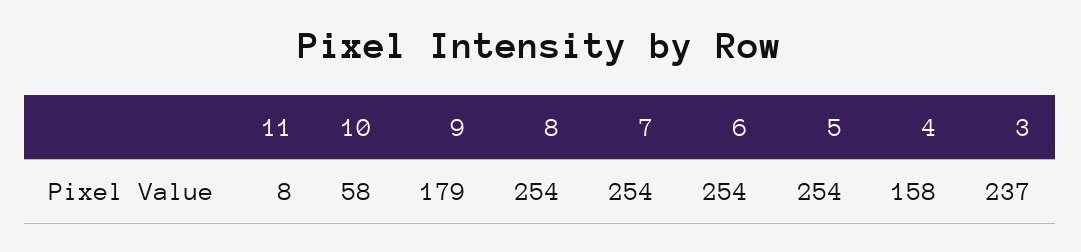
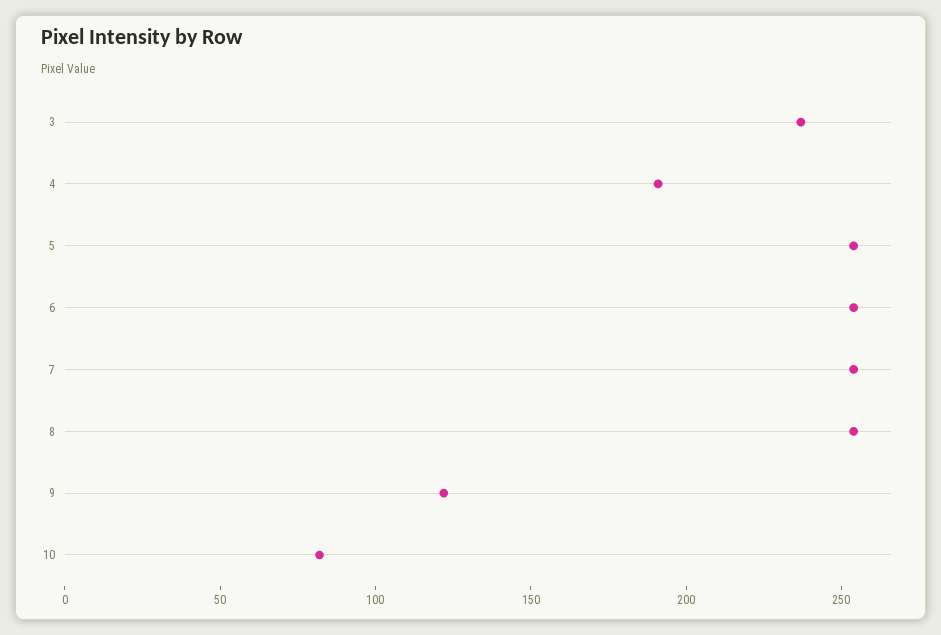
11: 8 -> none
10: 58 -> 80
9: 179 -> 120
4: 158 -> 190

